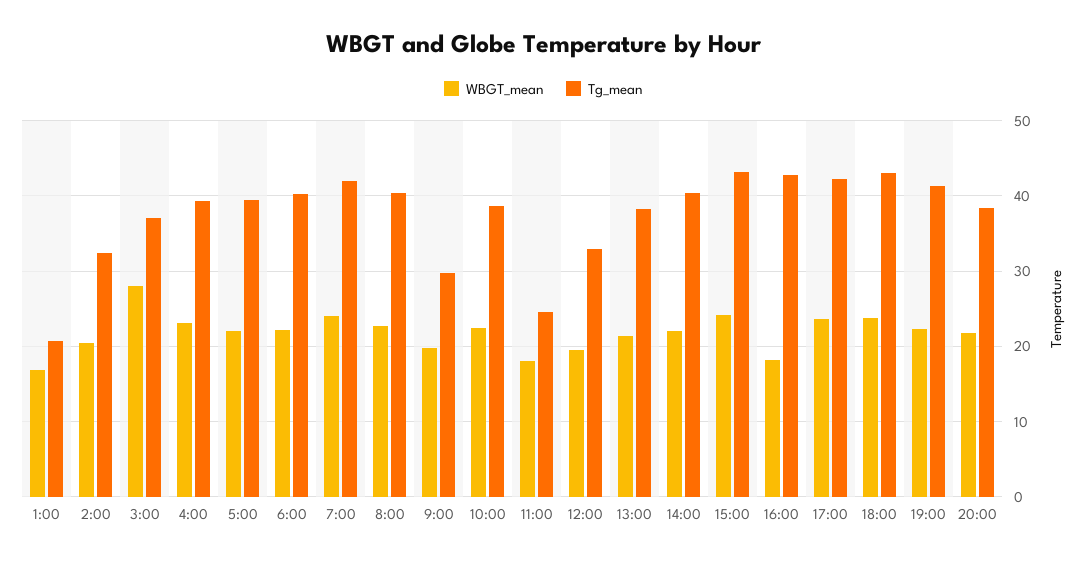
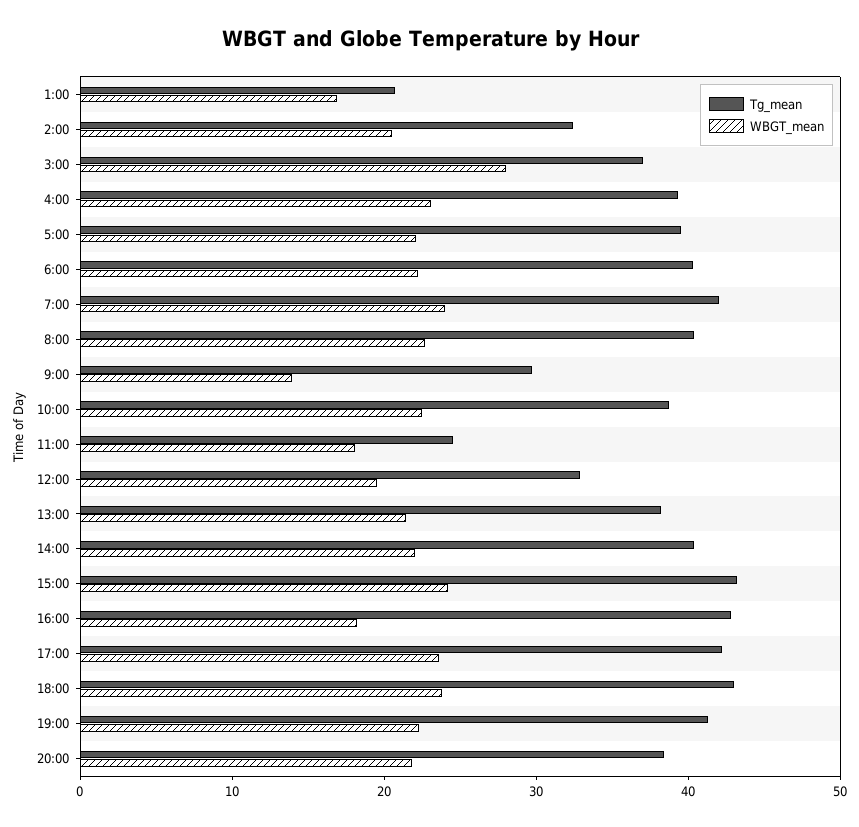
WBGT_mean, 9:00: 20 -> 14

